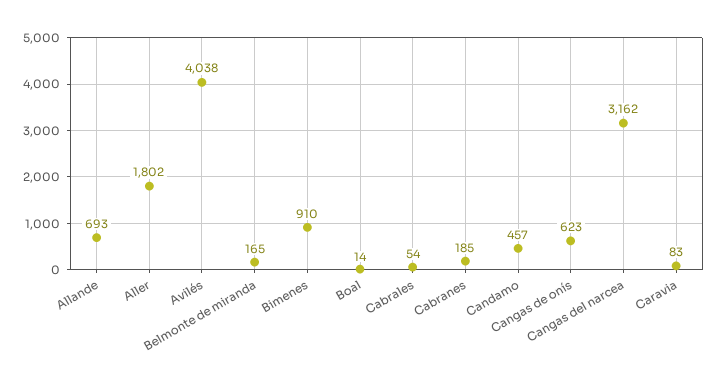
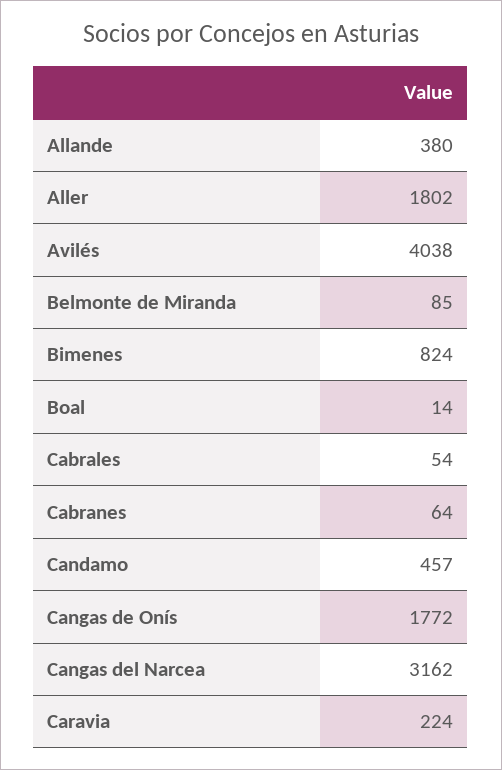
Allande: 693 -> 380
Belmonte de miranda: 165 -> 85
Bimenes: 910 -> 824
Cabranes: 185 -> 64
Cangas de onís: 623 -> 1772
Caravia: 83 -> 224

